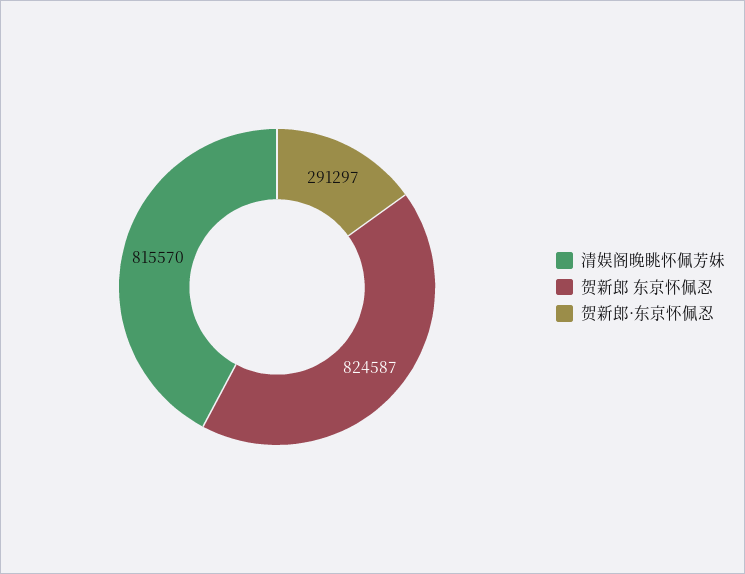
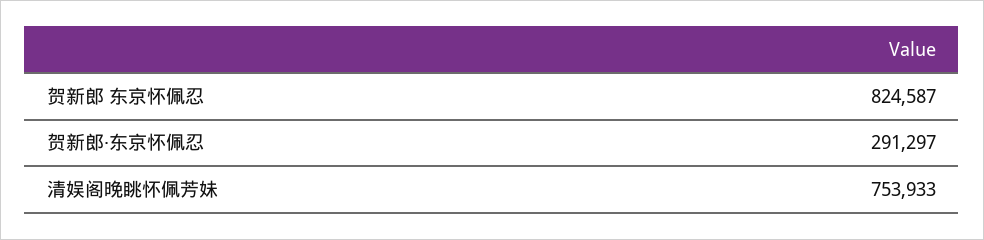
清娱阁晚眺怀佩芳妹: 815570 -> 753933

